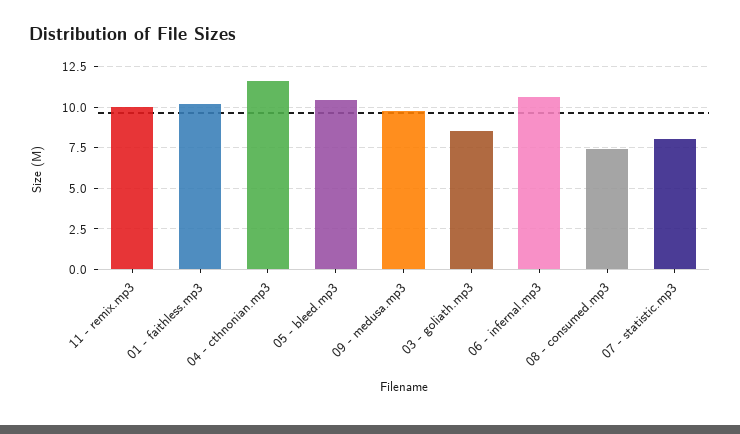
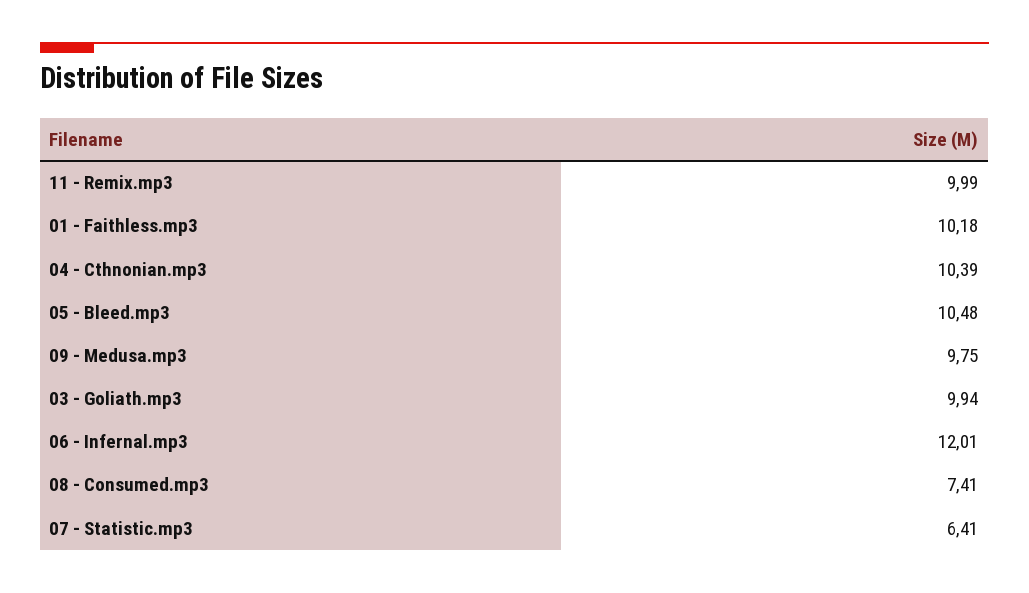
04 - cthnonian.mp3: 11.5 -> 10.39
03 - goliath.mp3: 8.5 -> 9.94
06 - infernal.mp3: 10.5 -> 12.01
07 - statistic.mp3: 8 -> 6.41

